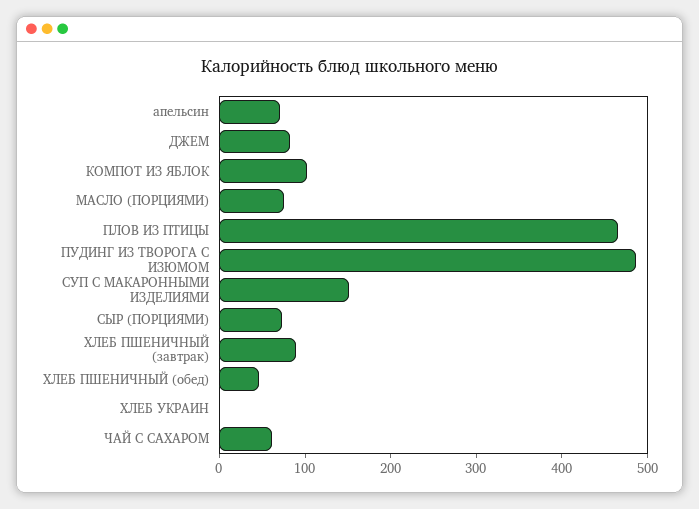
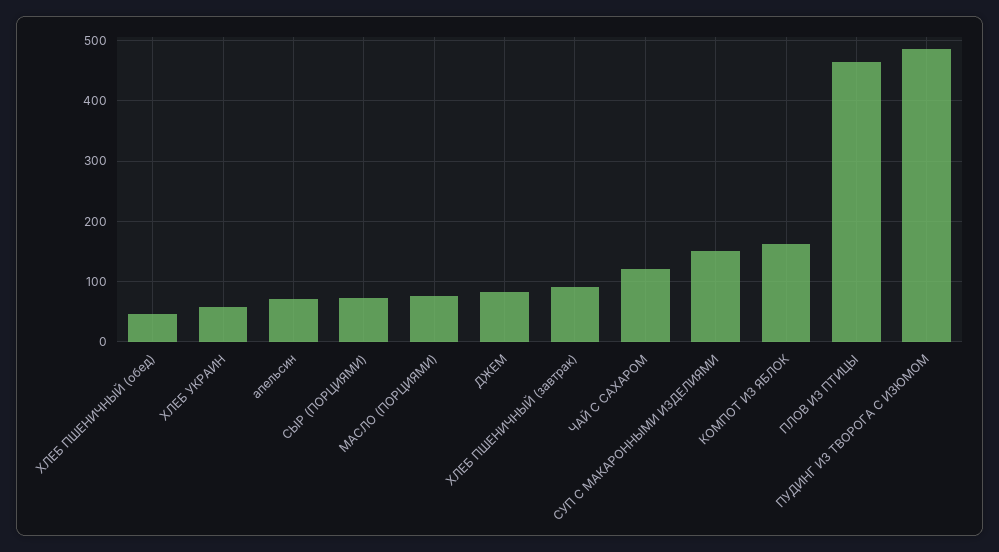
КОМПОТ ИЗ ЯБЛОК: 100 -> 160
ХЛЕБ УКРАИН: 0 -> 60
ЧАЙ С САХАРОМ: 60 -> 120

